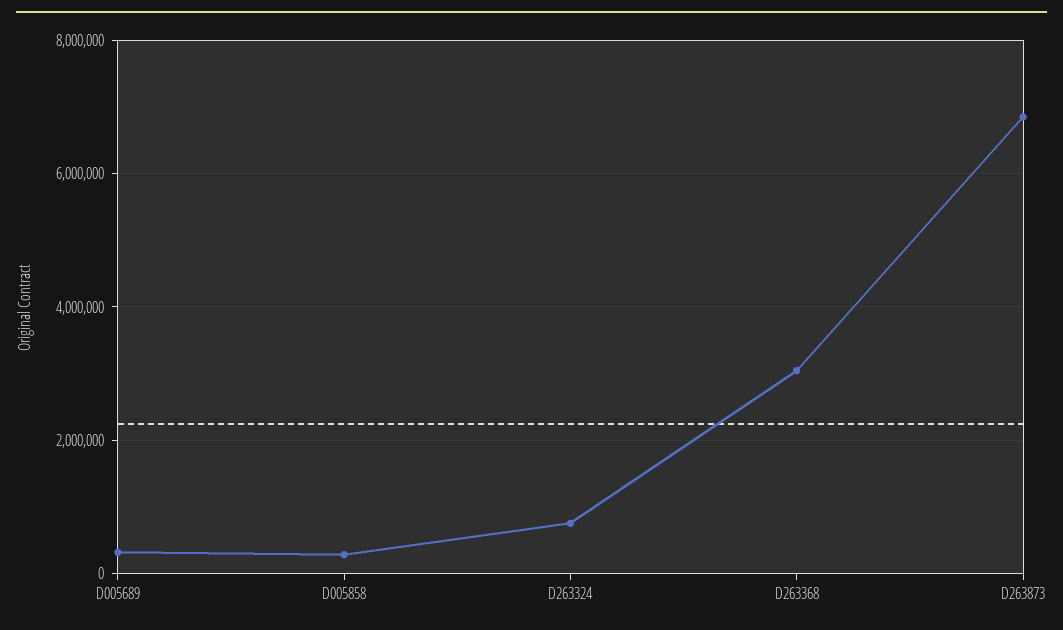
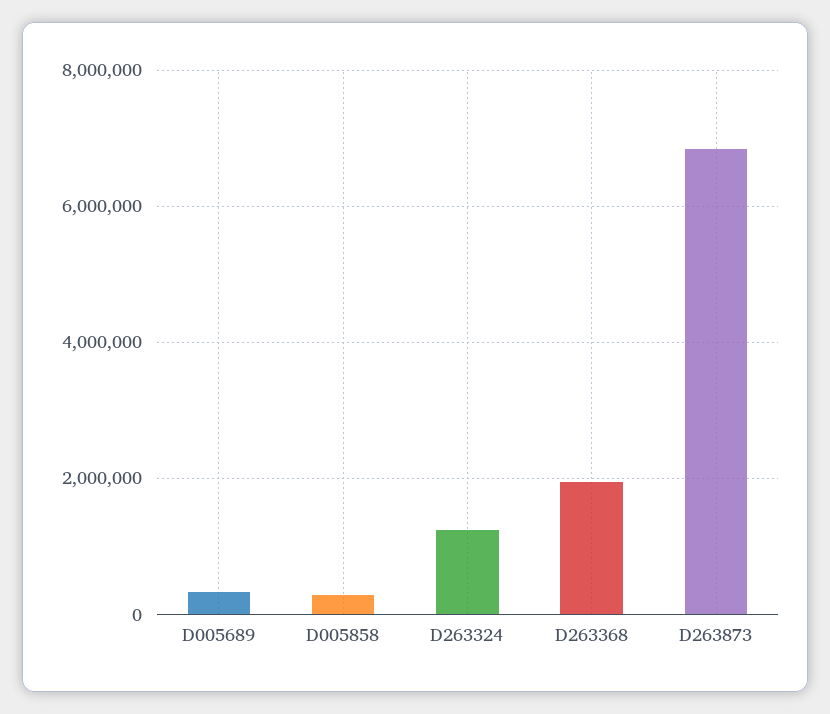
D263324: 800000 -> 1200000
D263368: 3000000 -> 2000000

